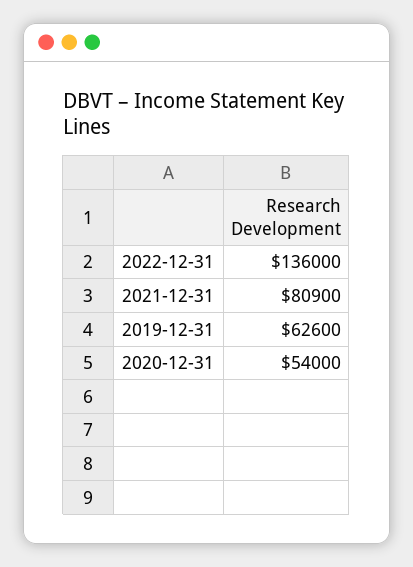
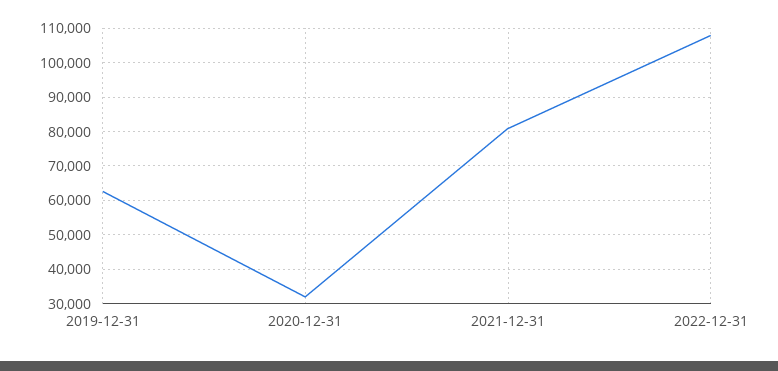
2022-12-31: 136000 -> 108000
2020-12-31: 54000 -> 32000

